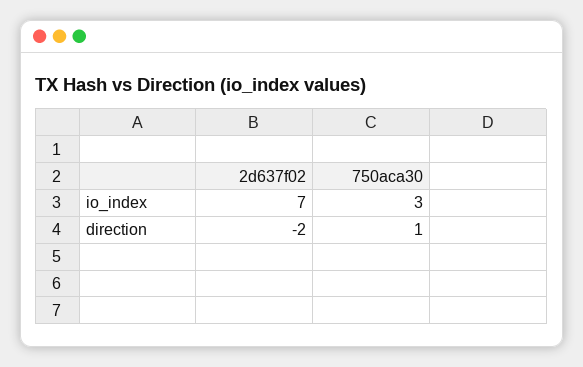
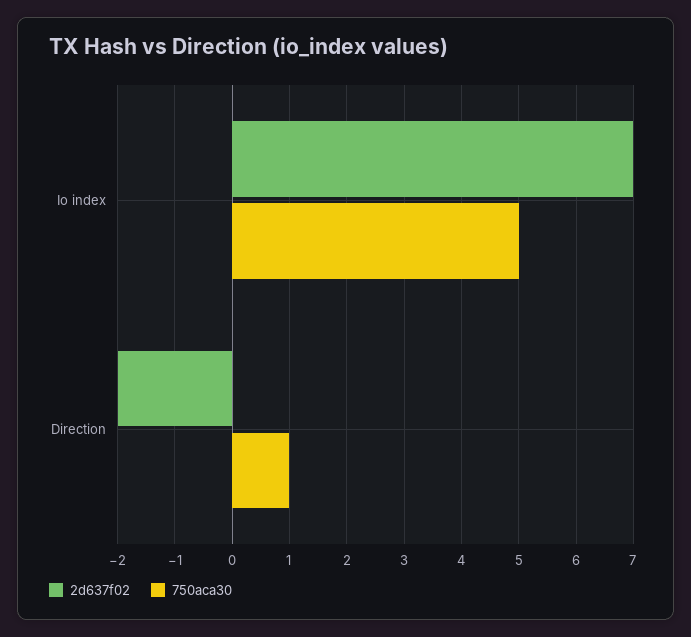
750aca30, io_index: 3 -> 5

